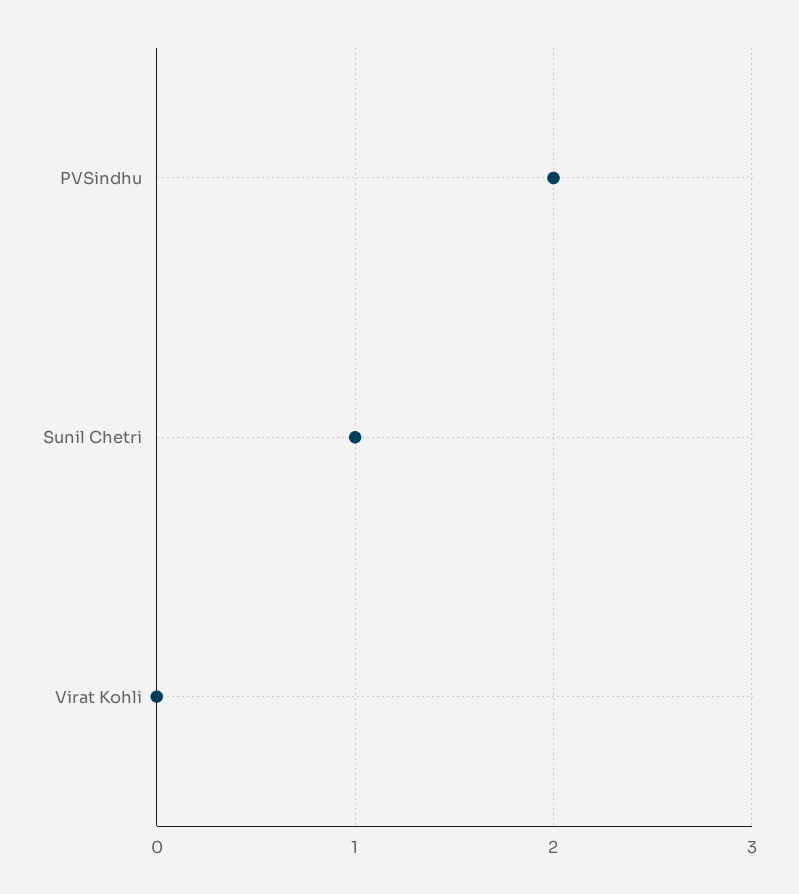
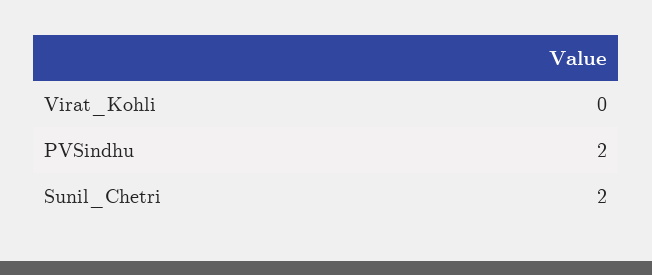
Sunil Chetri: 1 -> 2

